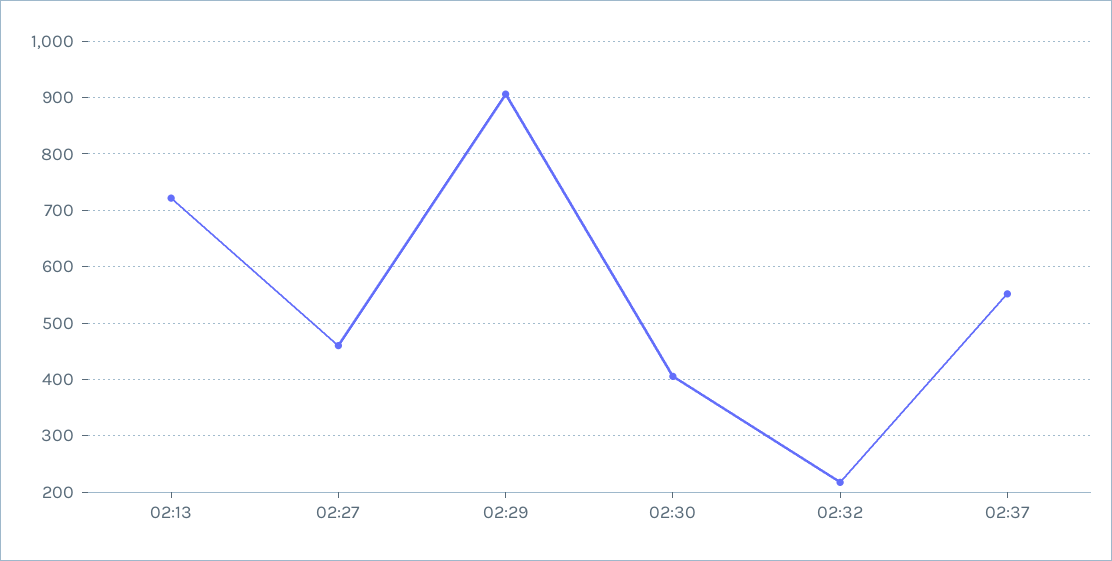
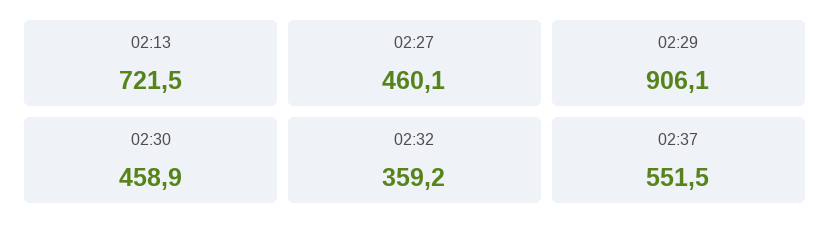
02:30: 400 -> 458.9
02:32: 220 -> 359.2

